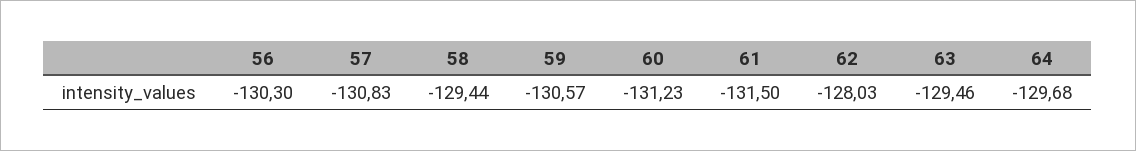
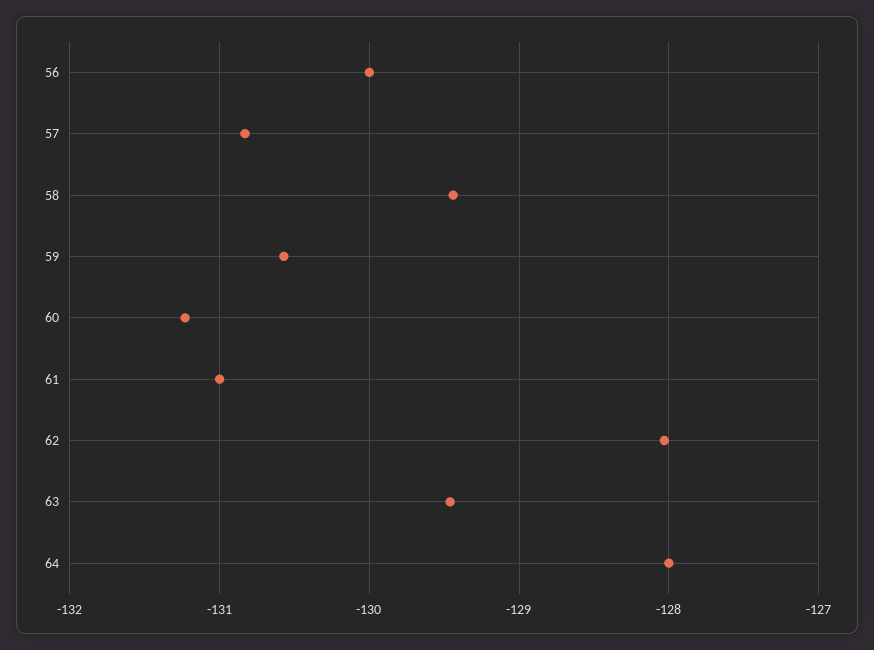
56: -130.3 -> -130
61: -131.5 -> -131
64: -129.68 -> -128

